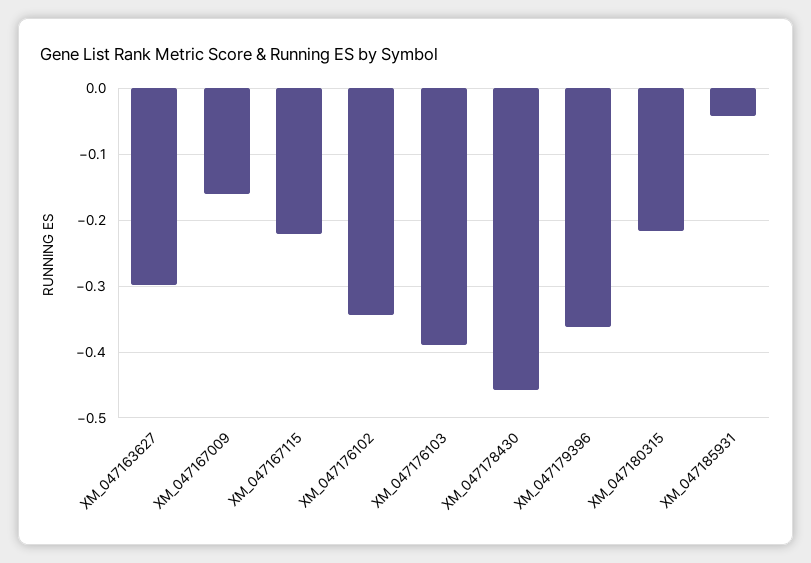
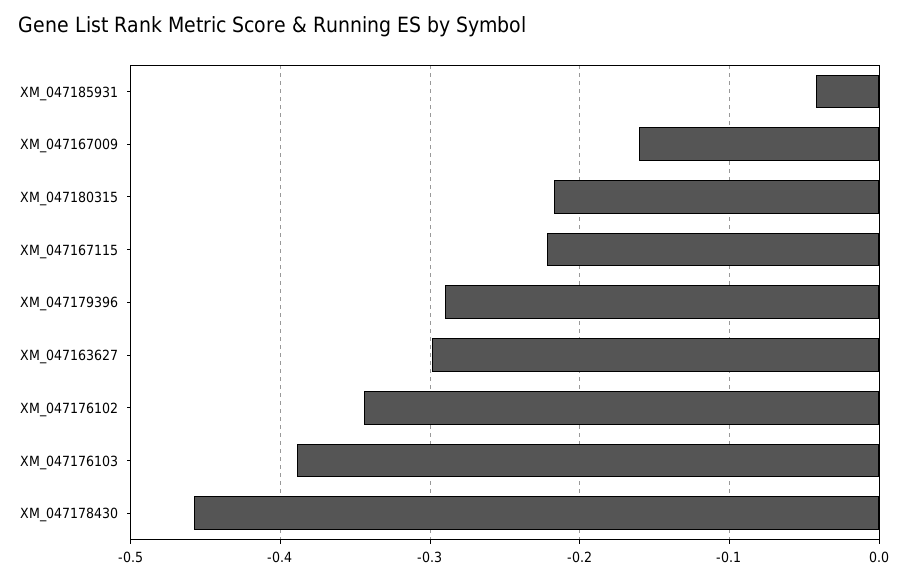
XM_047179396: -0.36 -> -0.29

